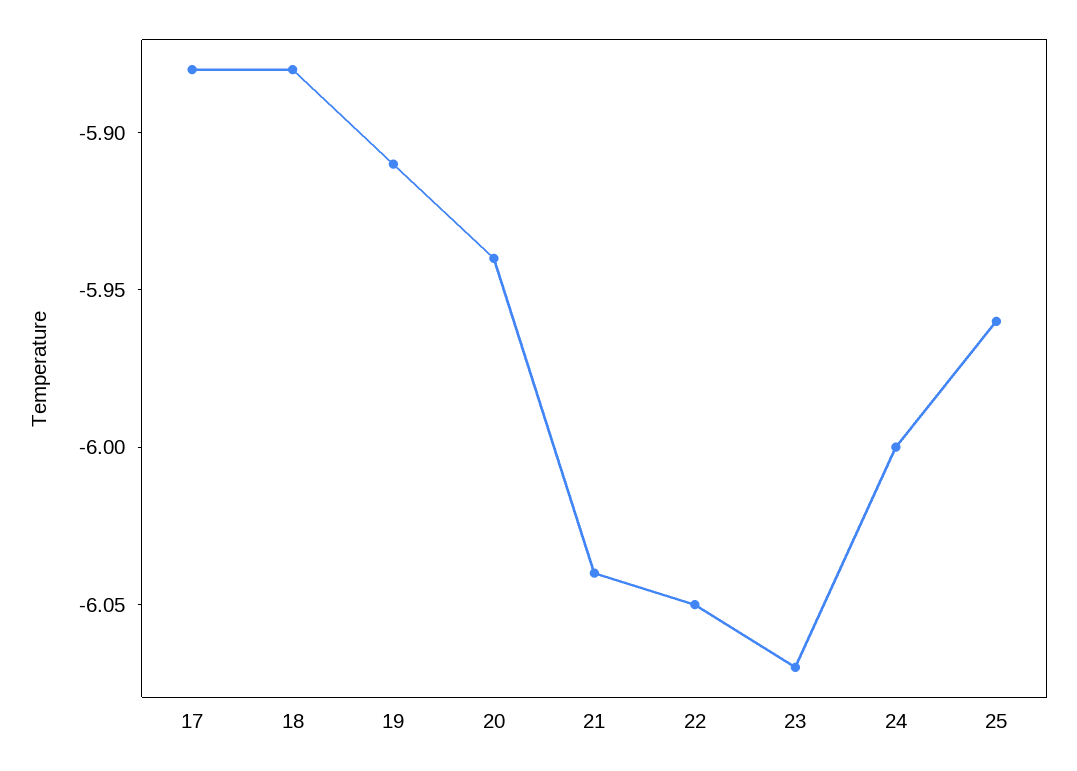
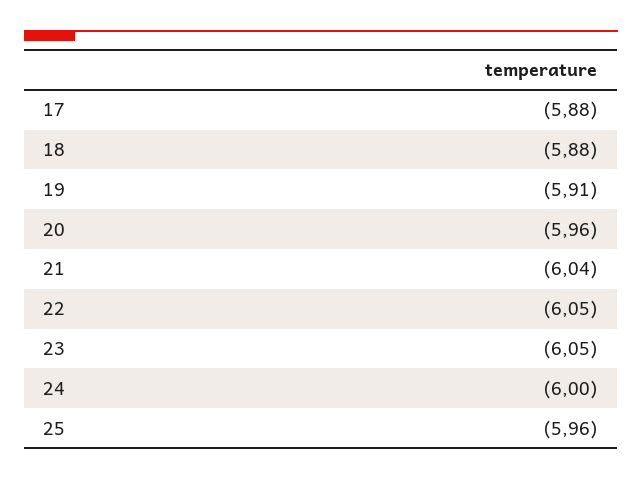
20: -5.94 -> -5.96
23: -6.07 -> -6.05

